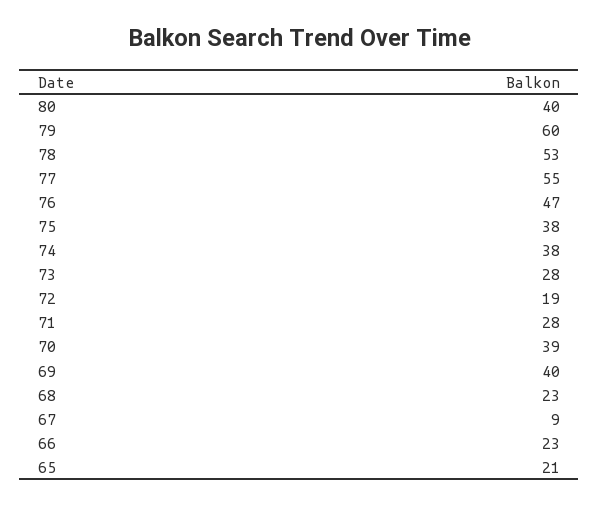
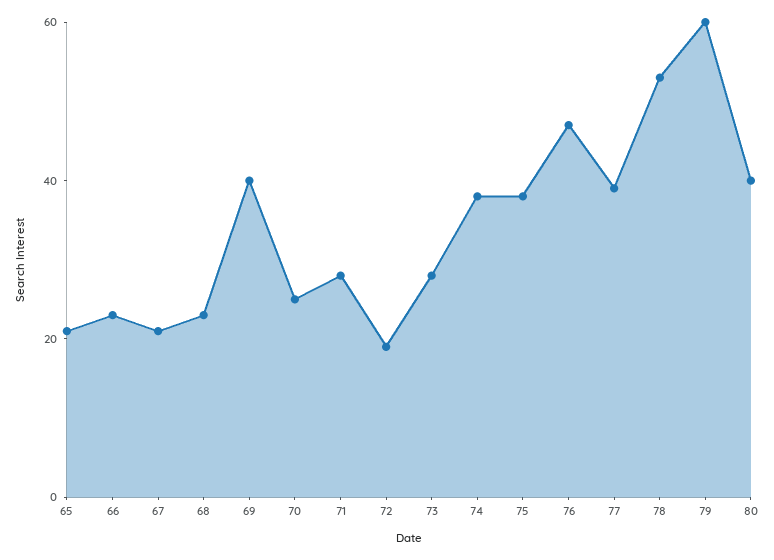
77: 55 -> 40
70: 39 -> 25
67: 9 -> 20

